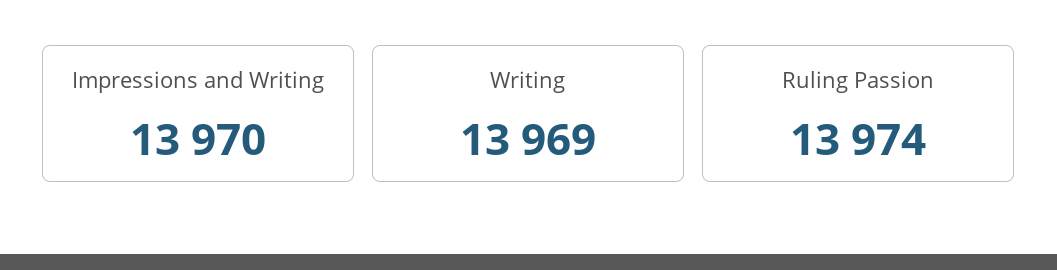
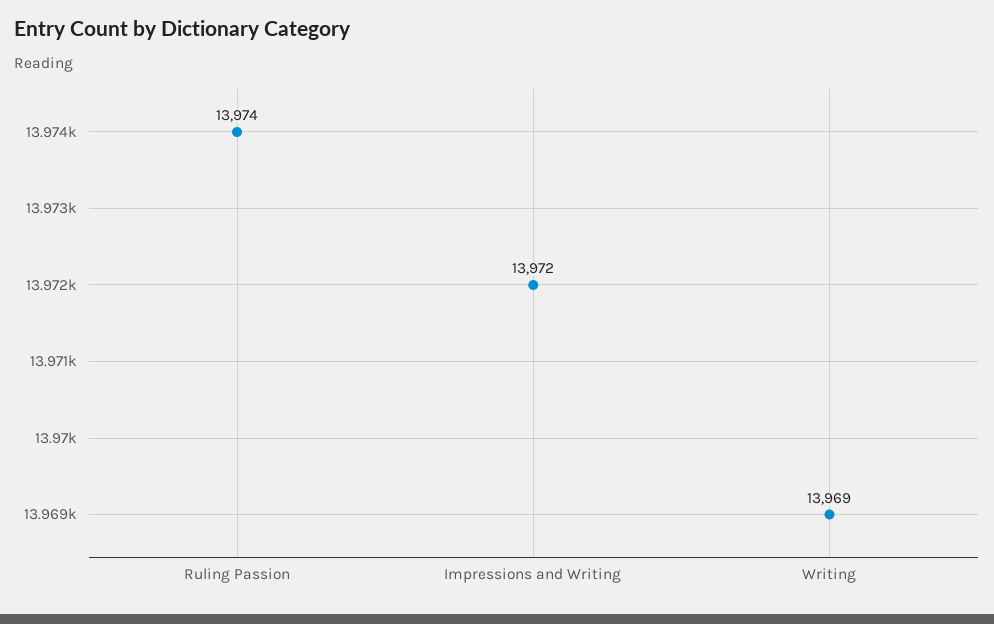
Impressions and Writing: 13970 -> 13972

